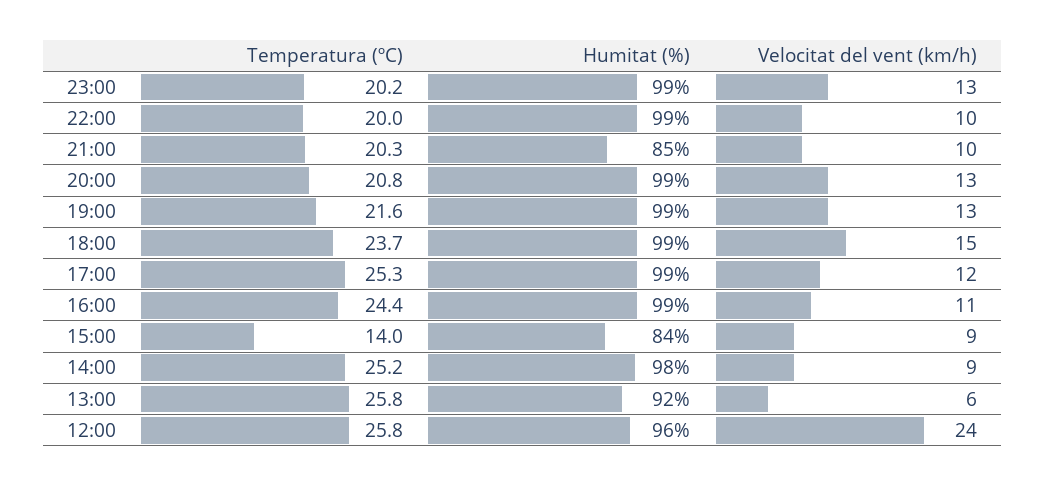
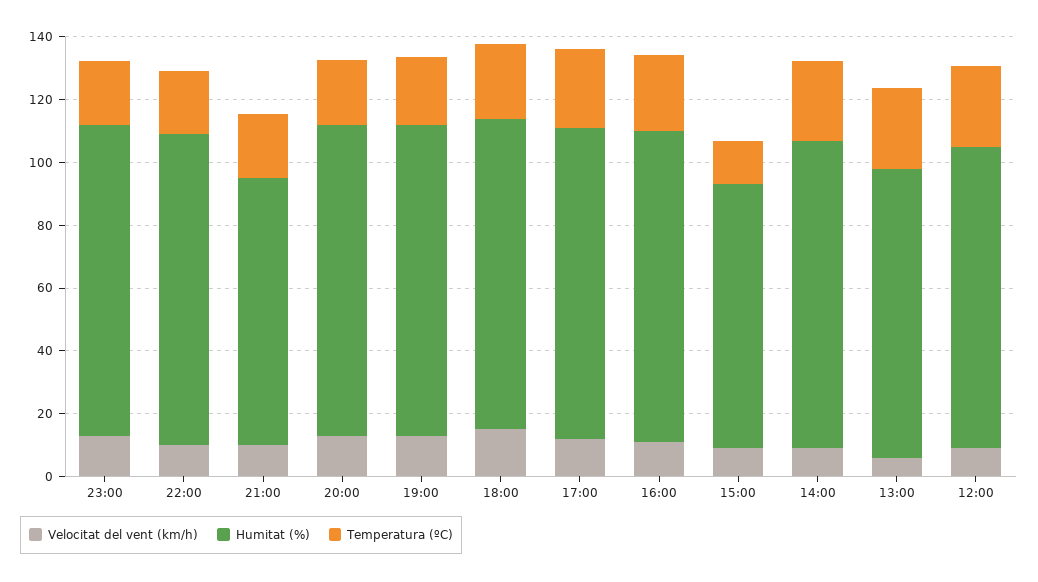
Velocitat del vent (km/h), 12:00: 24 -> 10

